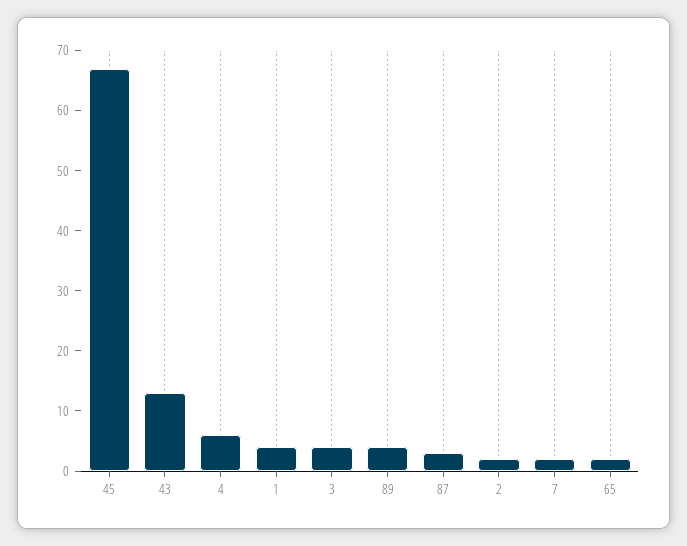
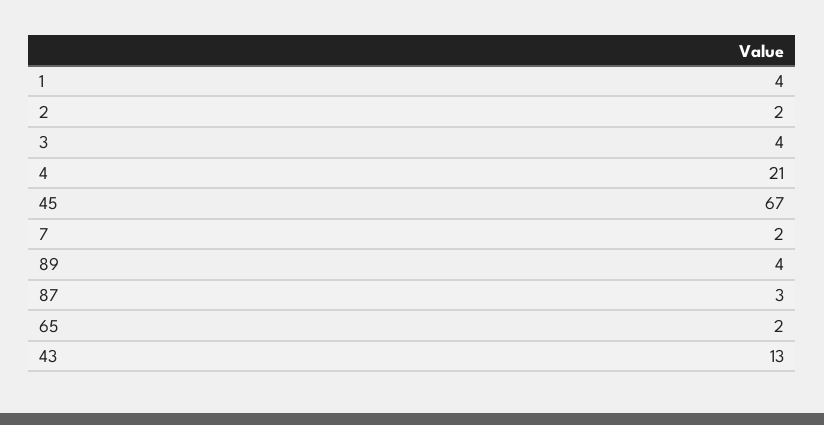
4: 5 -> 21

